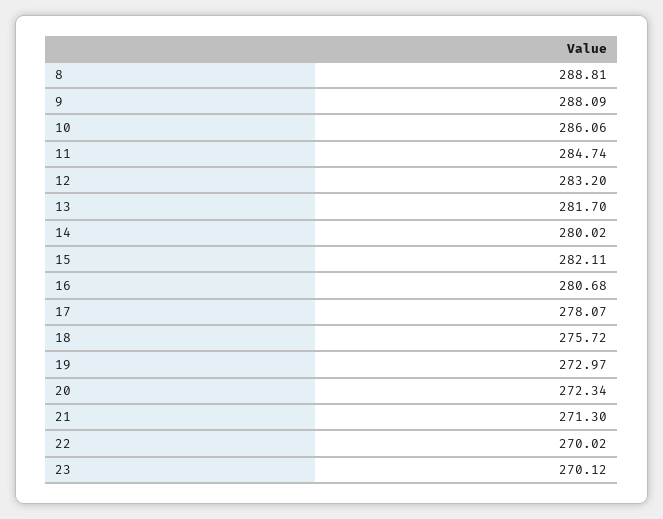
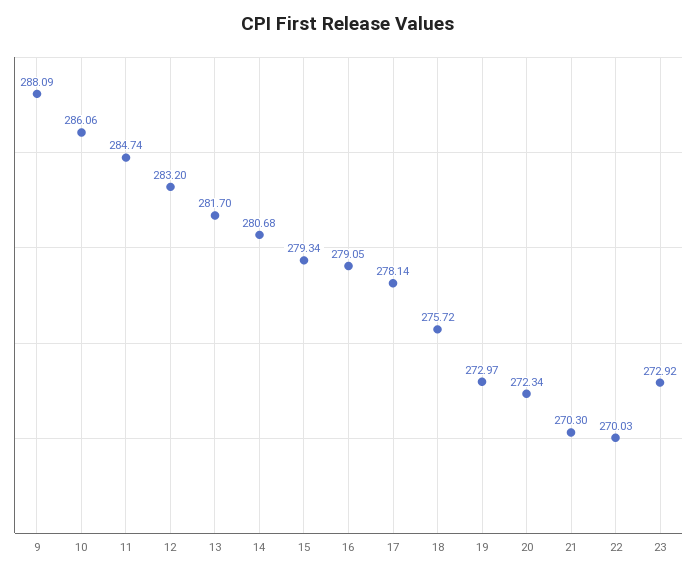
8: 288.81 -> none
14: 280.02 -> 280.68
15: 282.11 -> 279.34
16: 280.68 -> 279.05
17: 278.07 -> 278.14
21: 271.3 -> 270.3
22: 270.02 -> 270.03
23: 270.12 -> 272.92

